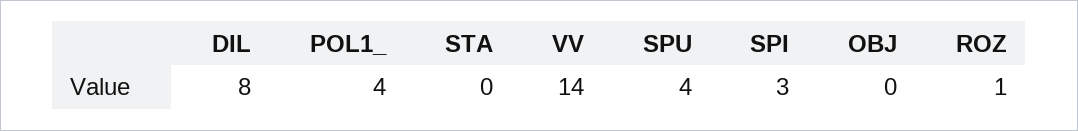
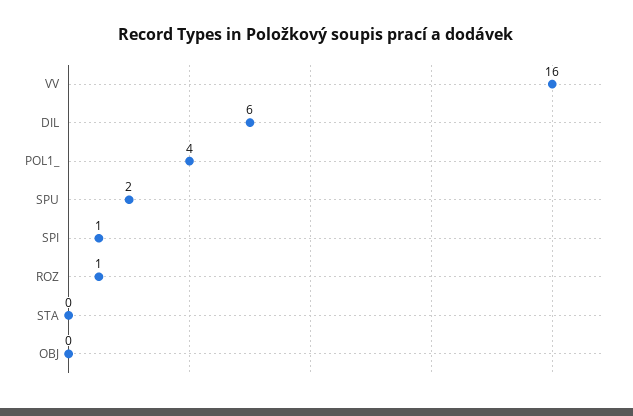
DIL: 8 -> 6
VV: 14 -> 16
SPU: 4 -> 2
SPI: 3 -> 1

